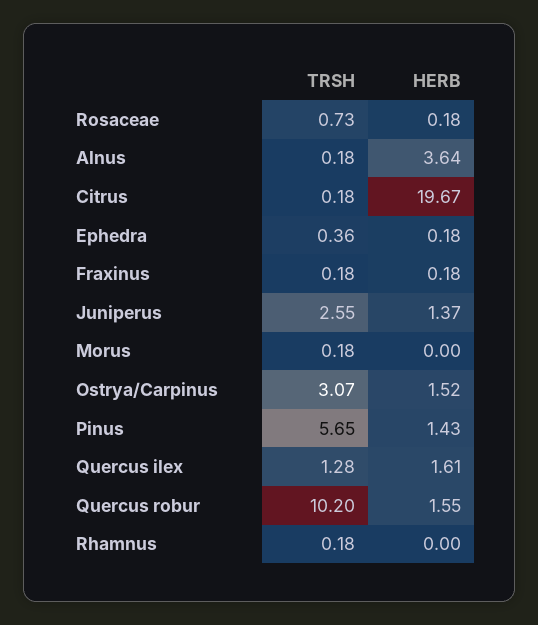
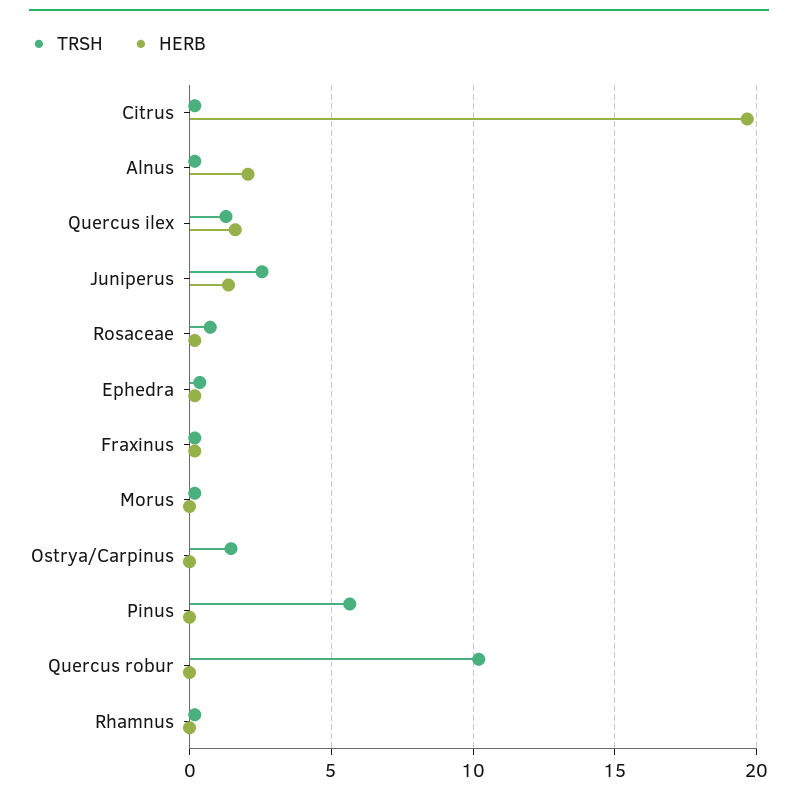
HERB, Alnus: 3.64 -> 2
TRSH, Ostrya/Carpinus: 3.07 -> 1.5
HERB, Ostrya/Carpinus: 1.52 -> 0
HERB, Pinus: 1.43 -> 0
HERB, Quercus robur: 1.55 -> 0

